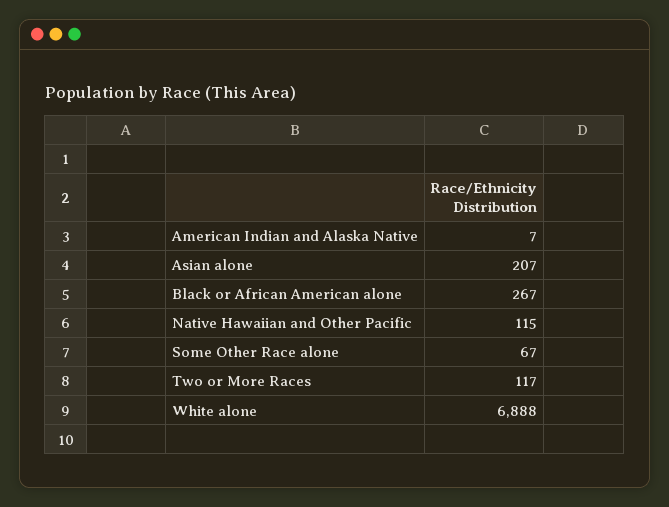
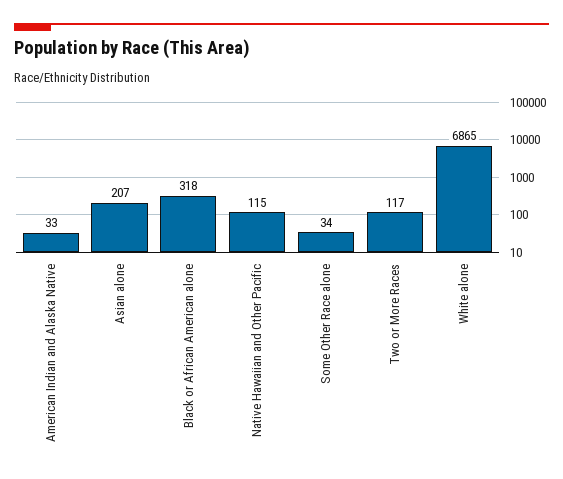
American Indian and Alaska Native: 7 -> 33
Black or African American alone: 267 -> 318
Some Other Race alone: 67 -> 34
White alone: 6888 -> 6865

